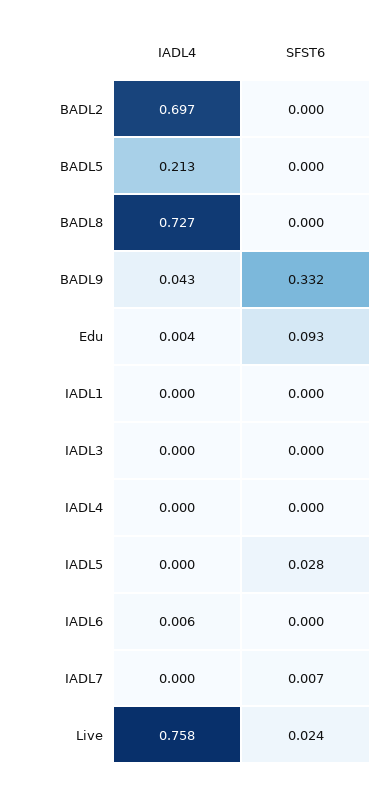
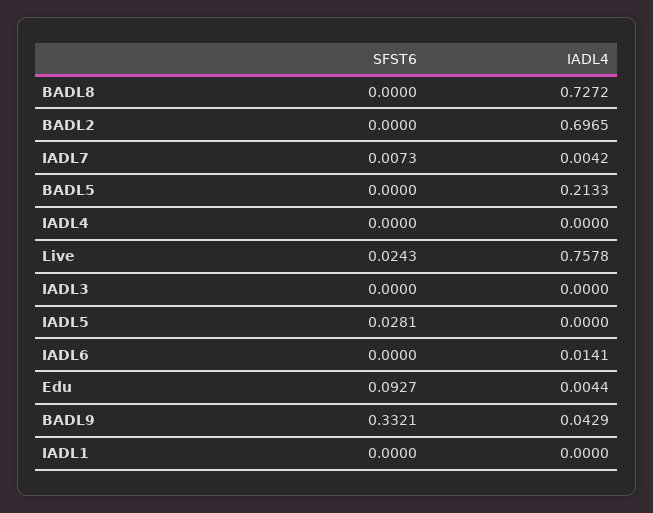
IADL4, IADL6: 0.006 -> 0.0141
IADL4, IADL7: 0 -> 0.0042

